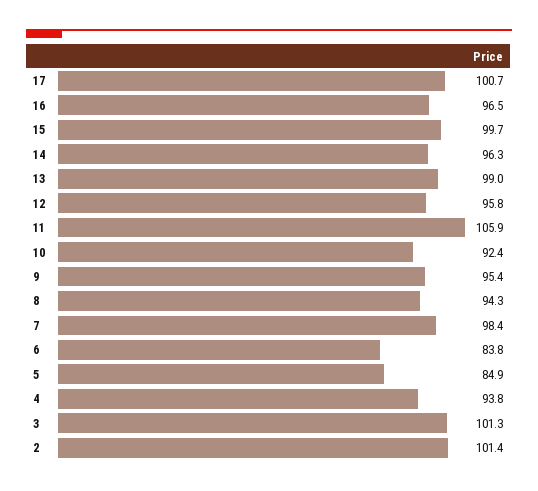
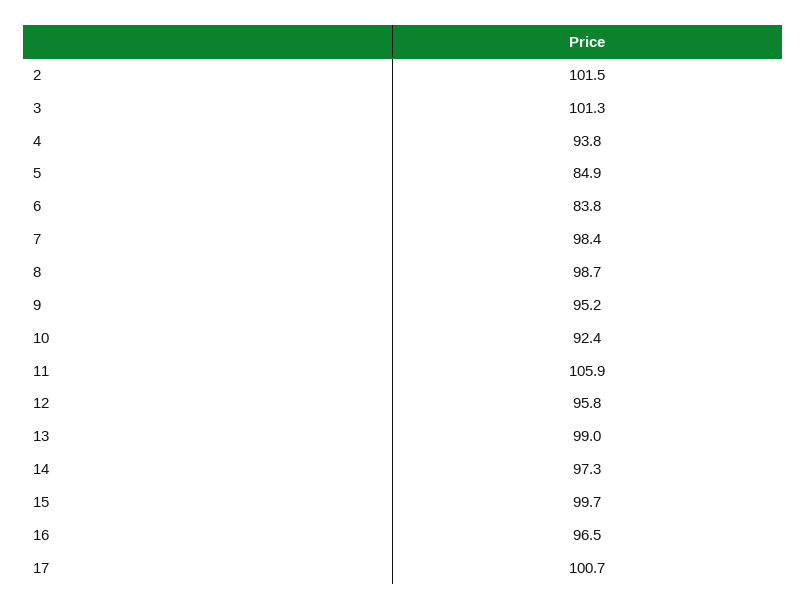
14: 96.3 -> 97.3
9: 95.4 -> 95.2
8: 94.3 -> 98.7
2: 101.4 -> 101.5

